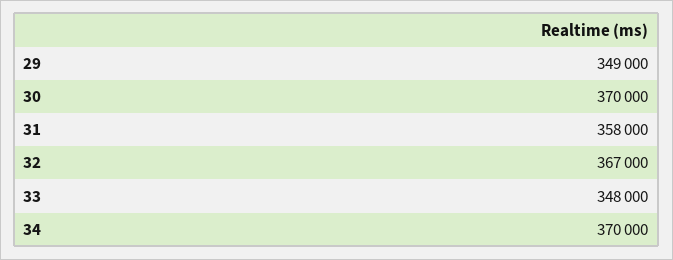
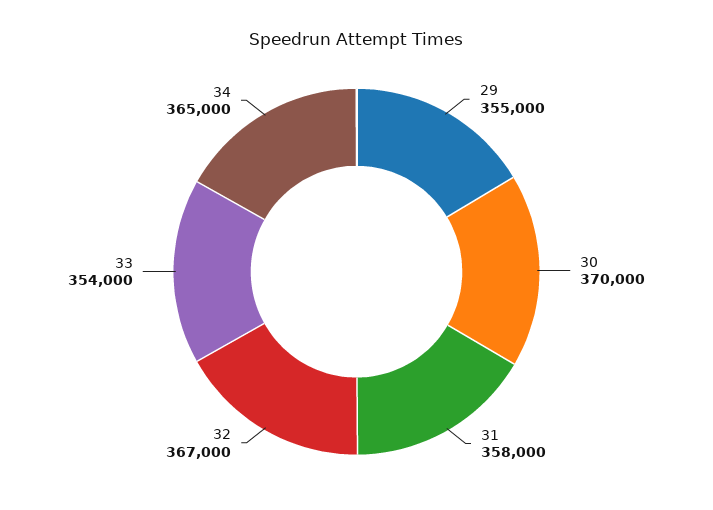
29: 349000 -> 355000
33: 348000 -> 354000
34: 370000 -> 365000

